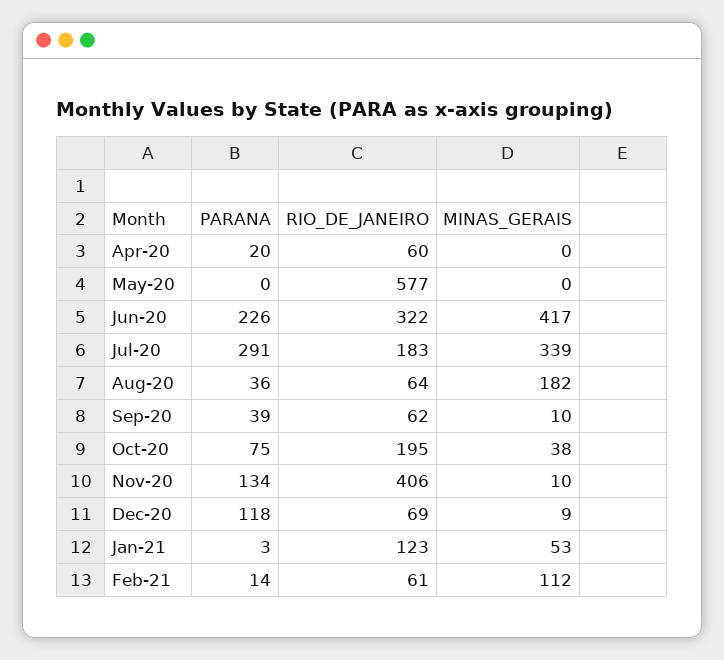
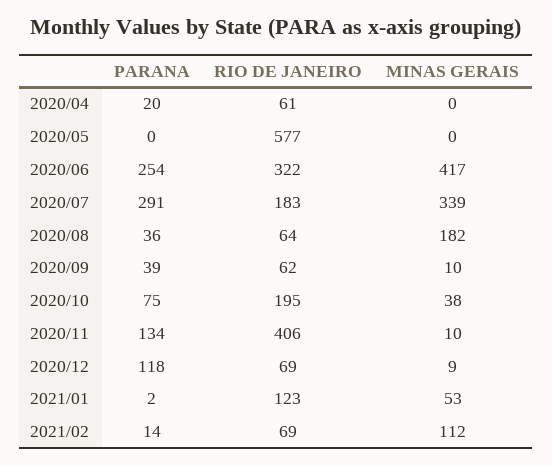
RIO_DE_JANEIRO, Apr-20: 60 -> 61
PARANA, Jun-20: 226 -> 254
PARANA, Jan-21: 3 -> 2
RIO_DE_JANEIRO, Feb-21: 61 -> 69

